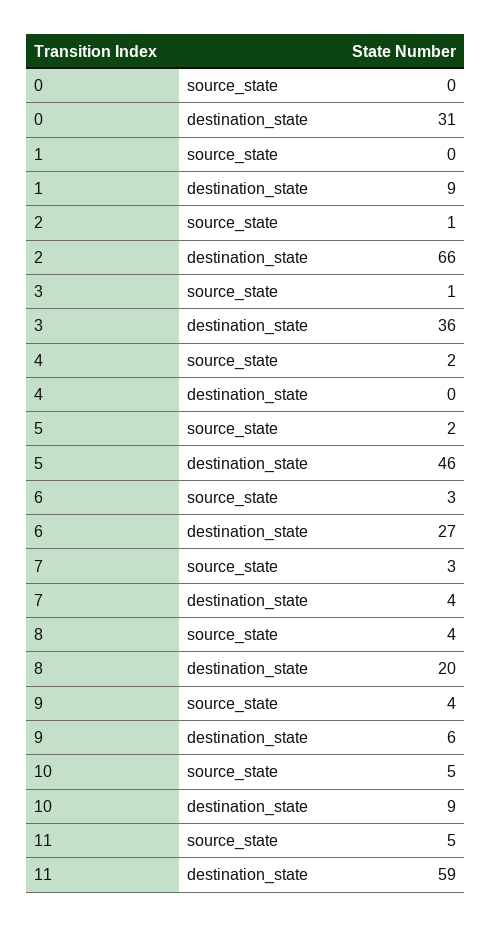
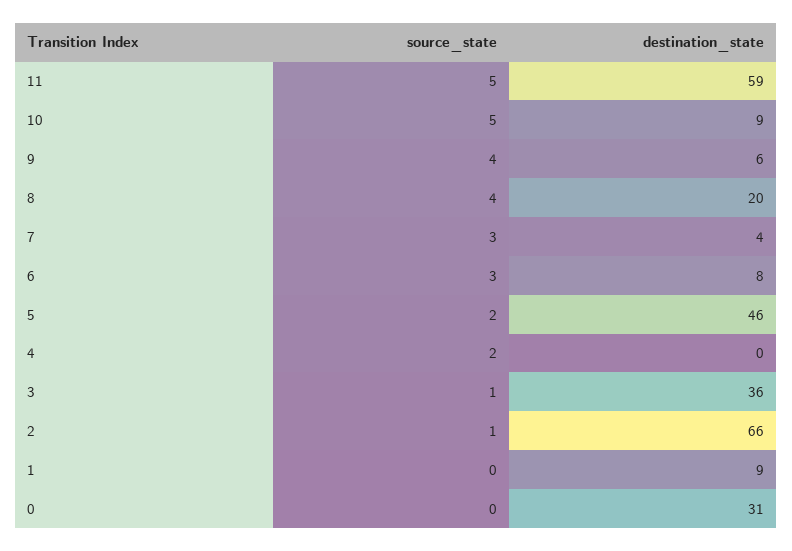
6, destination_state: 27 -> 8

